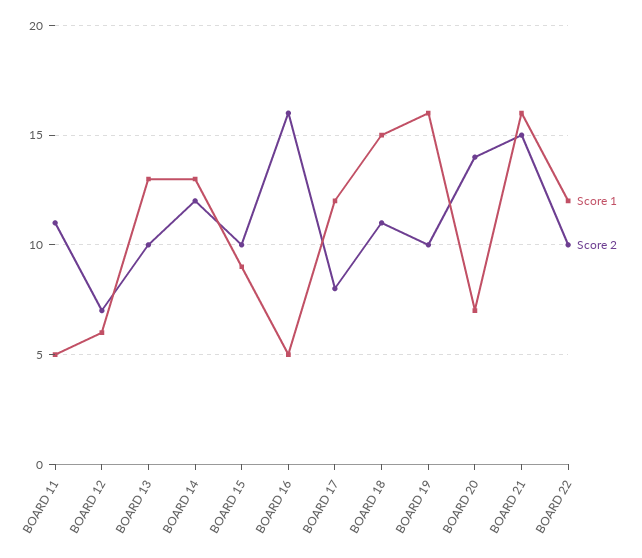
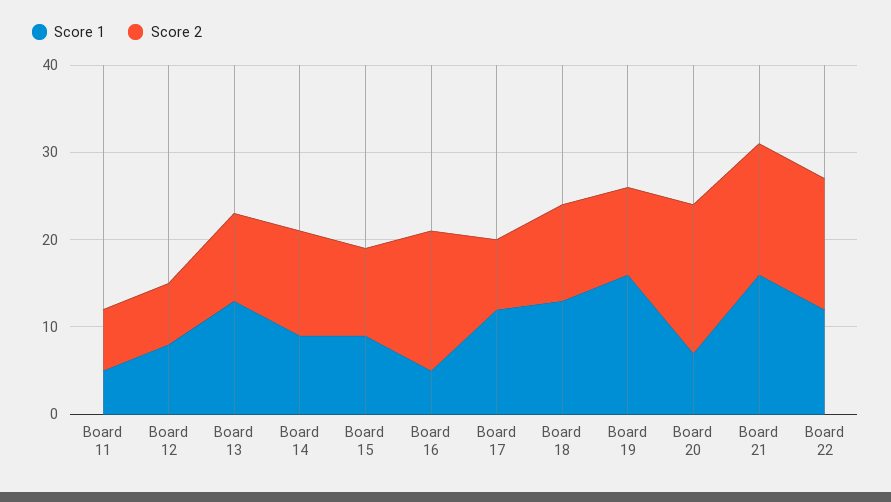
Score 2, BOARD 11: 11 -> 7
Score 1, BOARD 12: 6 -> 8
Score 1, BOARD 14: 13 -> 9
Score 1, BOARD 18: 15 -> 13
Score 2, BOARD 20: 14 -> 17
Score 2, BOARD 22: 10 -> 15

